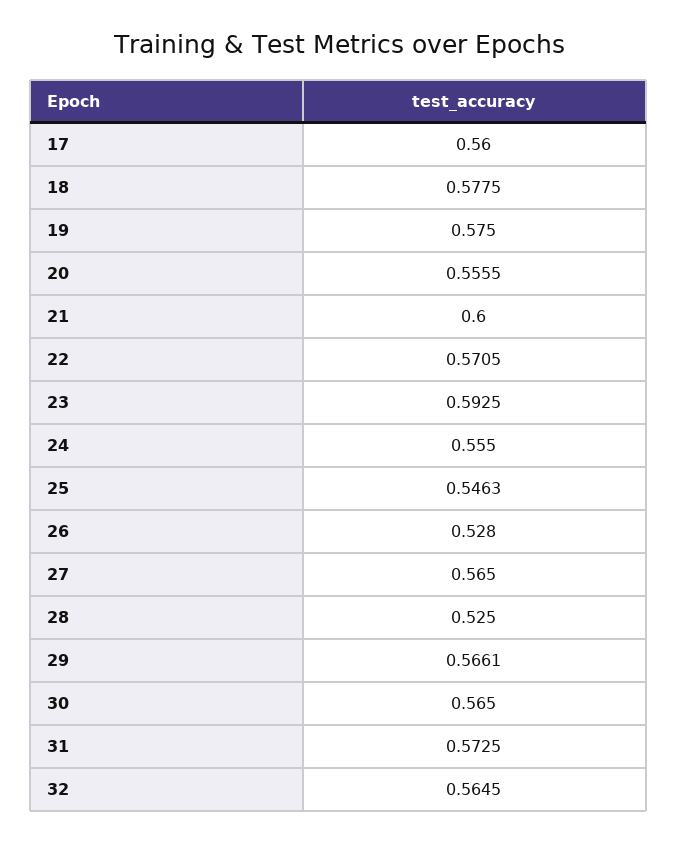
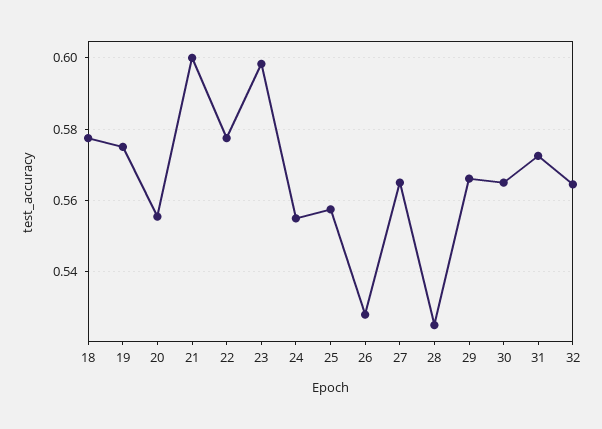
17: 0.56 -> none
22: 0.5705 -> 0.578
23: 0.5925 -> 0.598
25: 0.5463 -> 0.558

